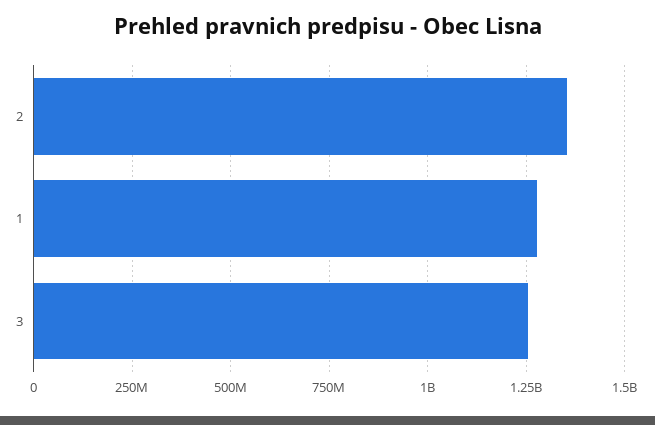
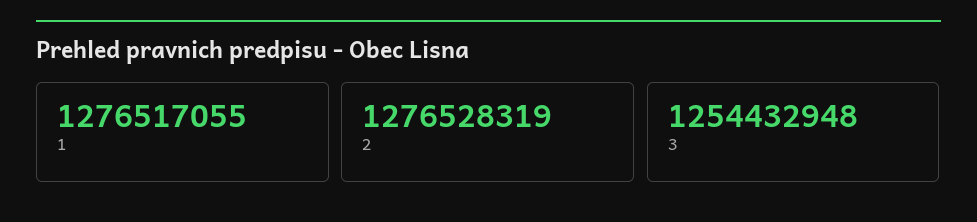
2: 1350000000 -> 1276528319

